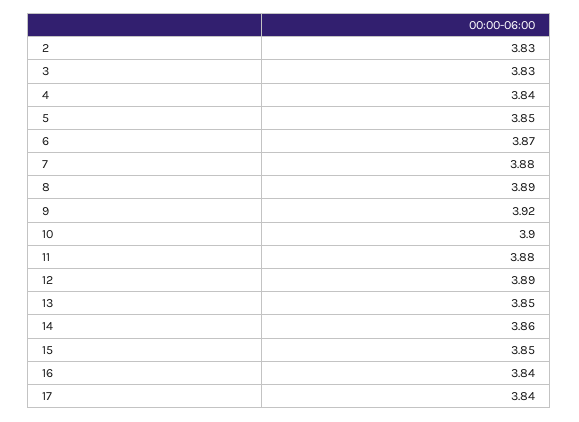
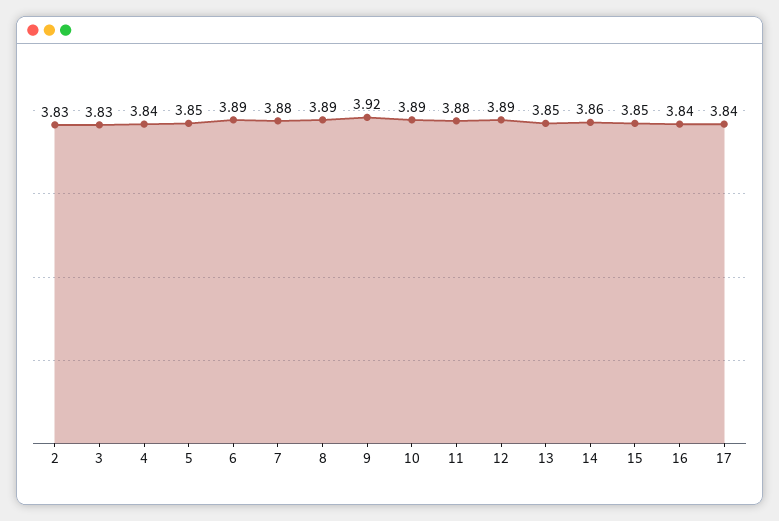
6: 3.87 -> 3.89
10: 3.9 -> 3.89

